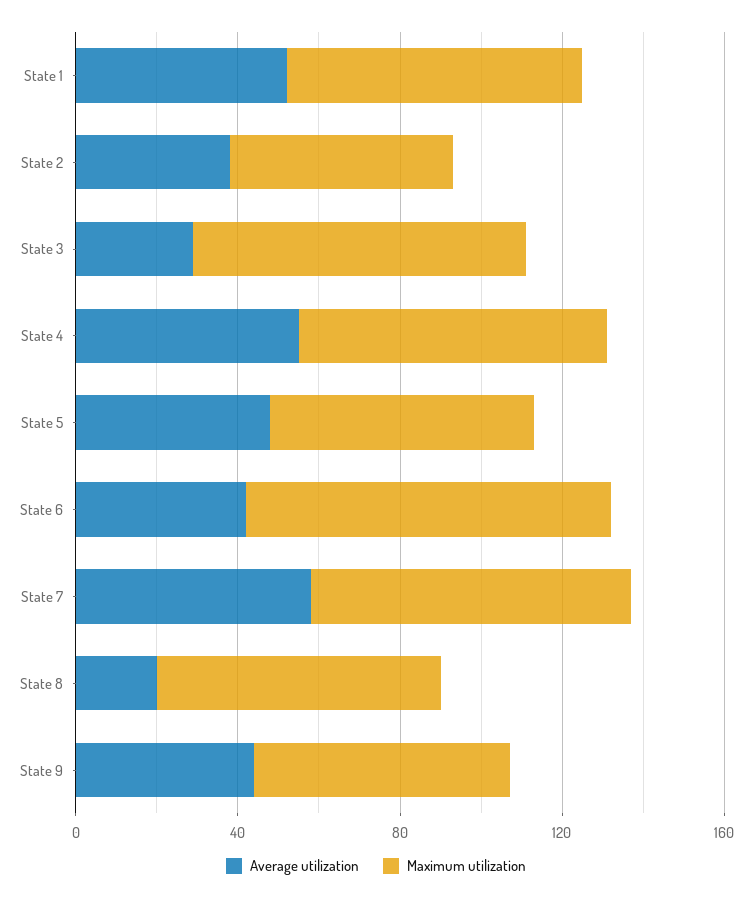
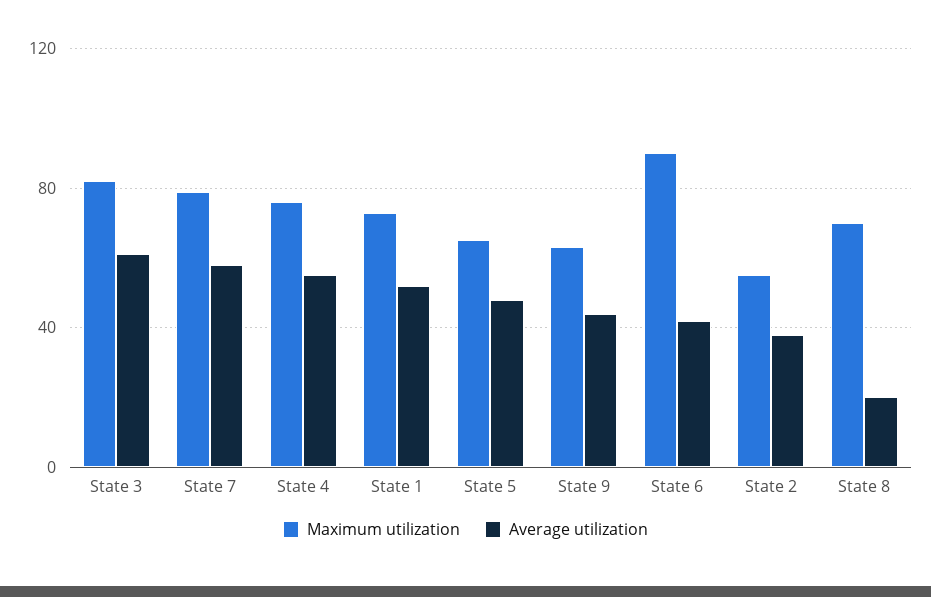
Average utilization, State 3: 30 -> 60

